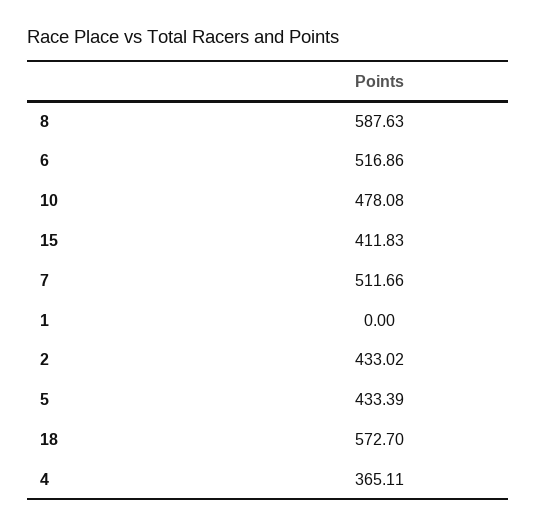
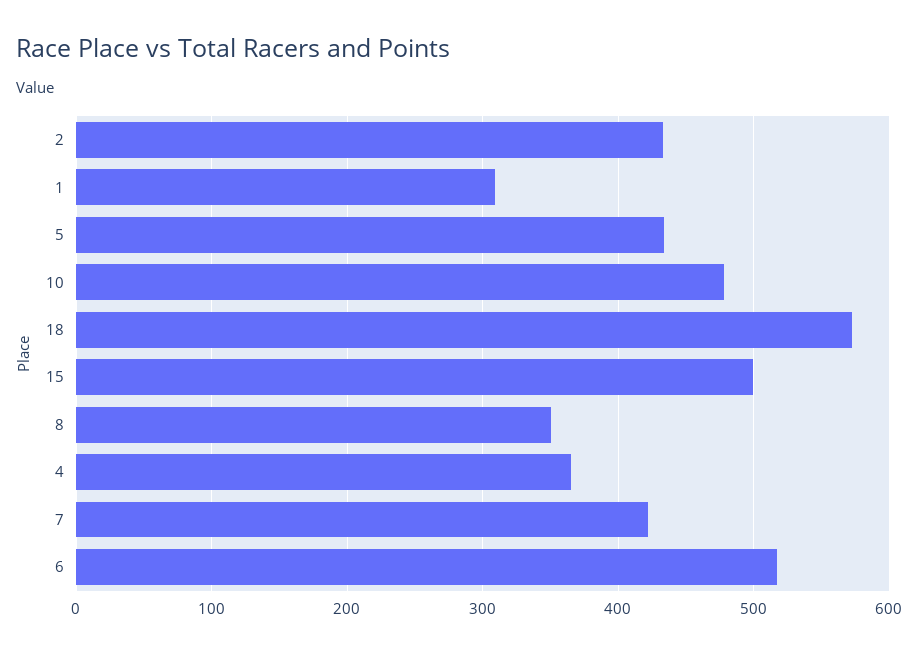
8: 587.63 -> 350
15: 411.83 -> 500
7: 511.66 -> 420
1: 0 -> 310

